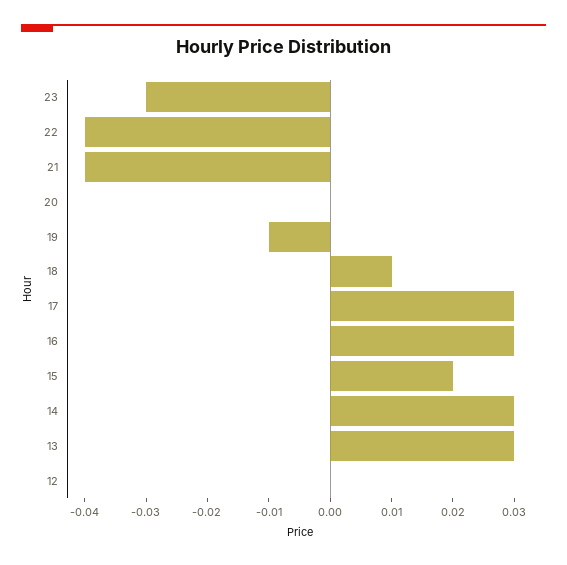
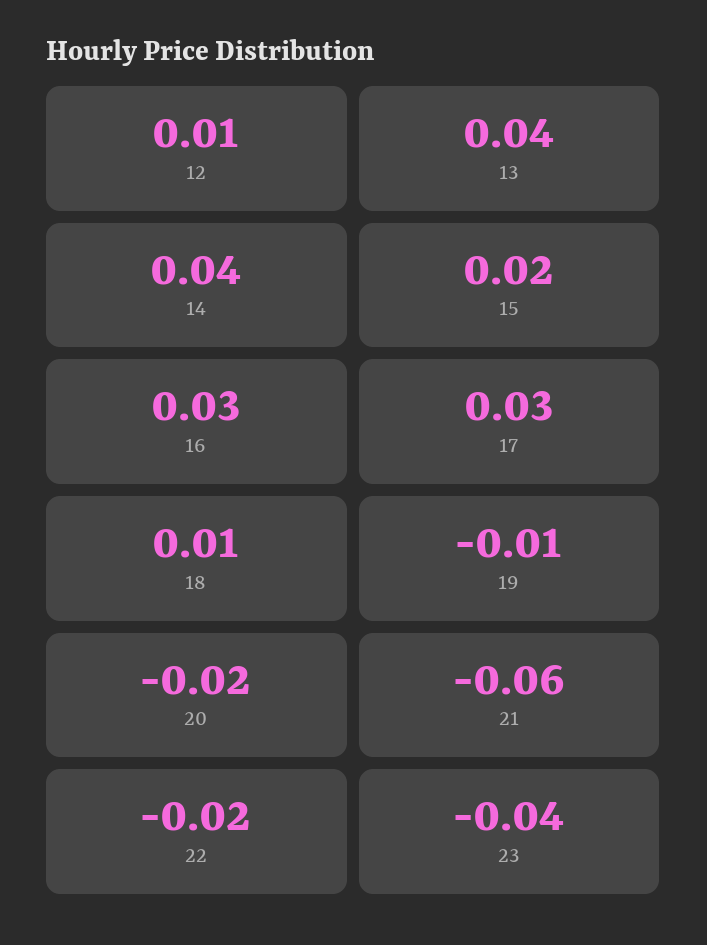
23: -0.03 -> -0.04
22: -0.04 -> -0.02
21: -0.04 -> -0.06
20: 0 -> -0.02
14: 0.03 -> 0.04
13: 0.03 -> 0.04
12: 0 -> 0.01

